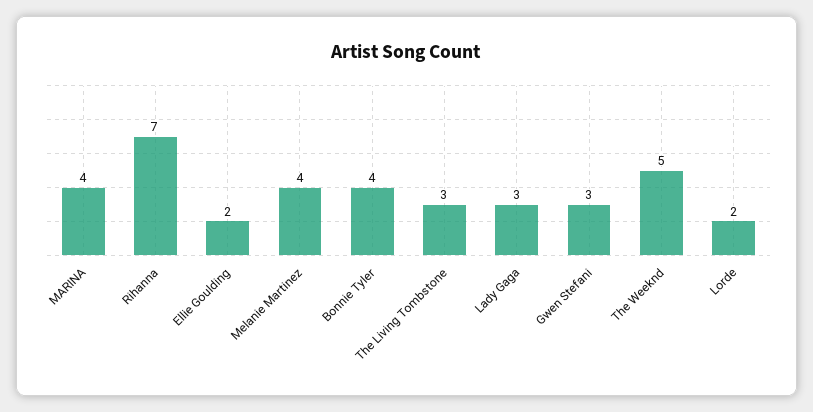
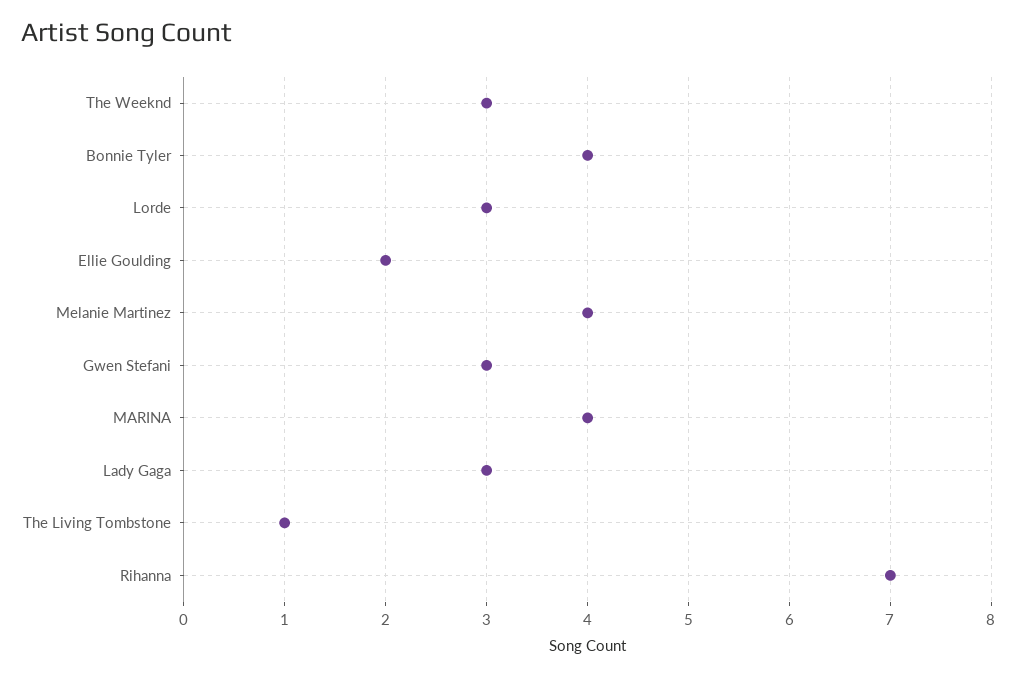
The Living Tombstone: 3 -> 1
The Weeknd: 5 -> 3
Lorde: 2 -> 3

